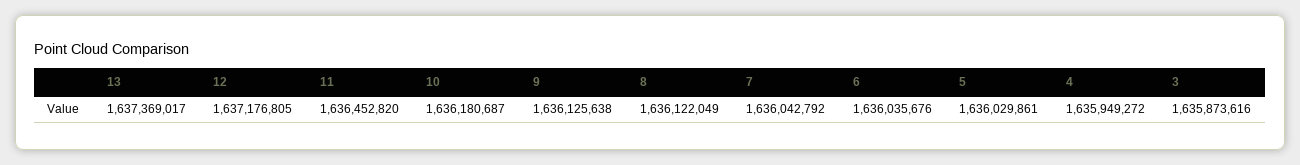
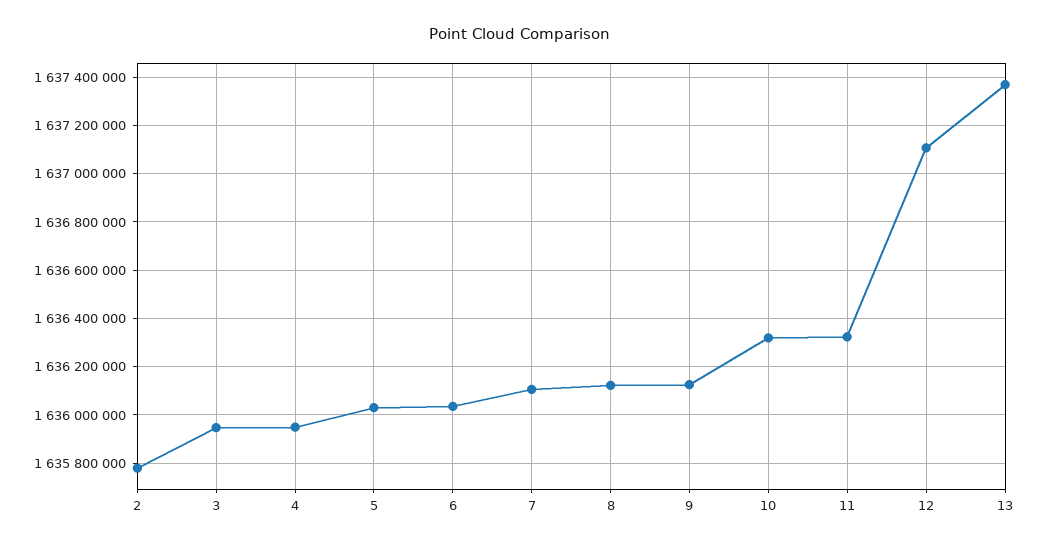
12: 1637176805 -> 1637100000
11: 1636452820 -> 1636325000
10: 1636180687 -> 1636325000
7: 1636042792 -> 1636100000
3: 1635873616 -> 1635950000
2: none -> 1635775000

